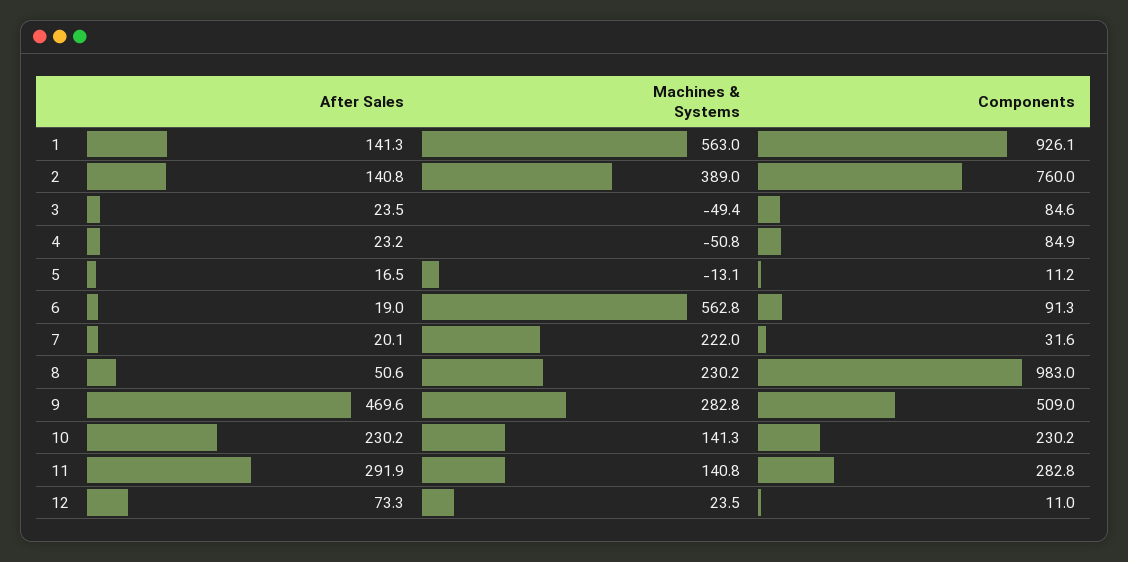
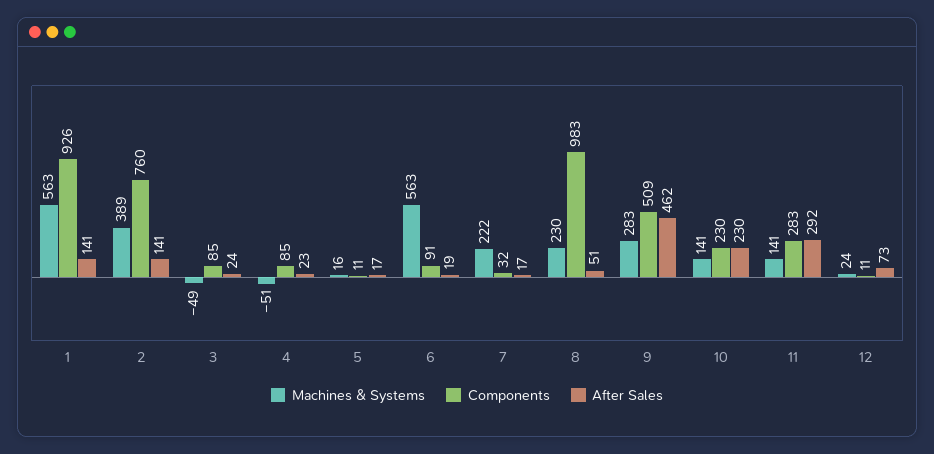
Machines & Systems, 5: -13.1 -> 16
After Sales, 7: 20.1 -> 17
After Sales, 9: 469.6 -> 462

